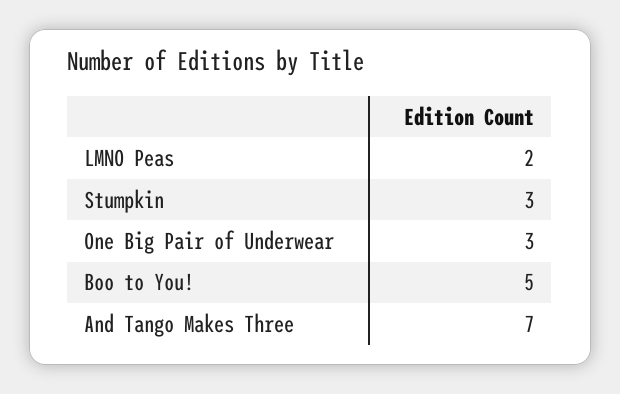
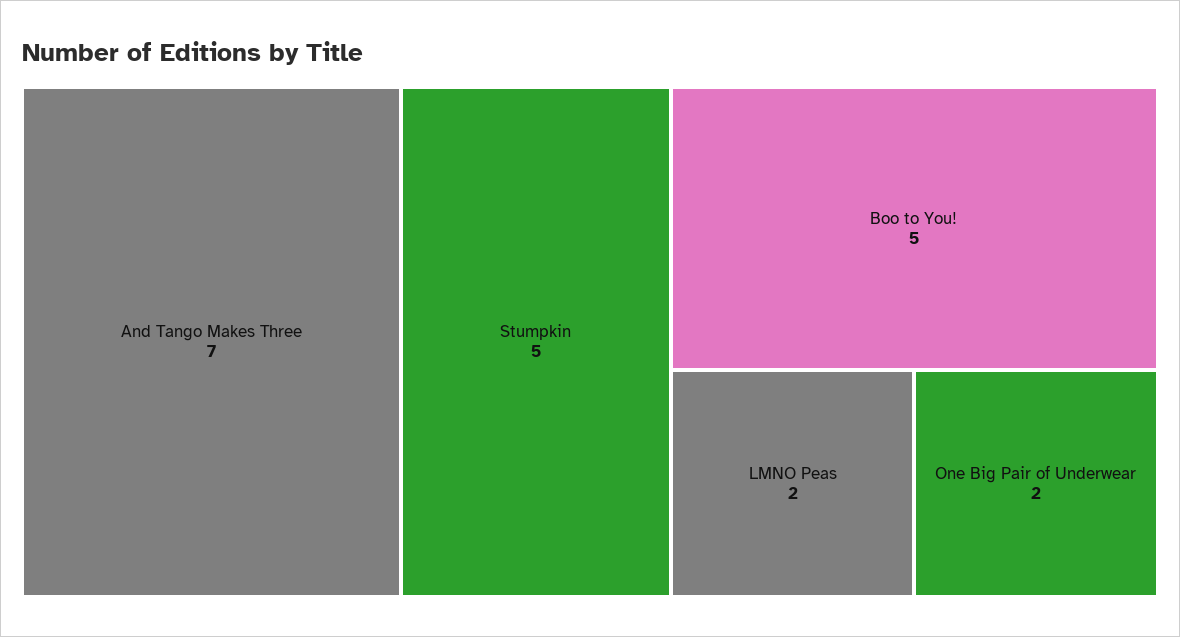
Stumpkin: 3 -> 5
One Big Pair of Underwear: 3 -> 2

